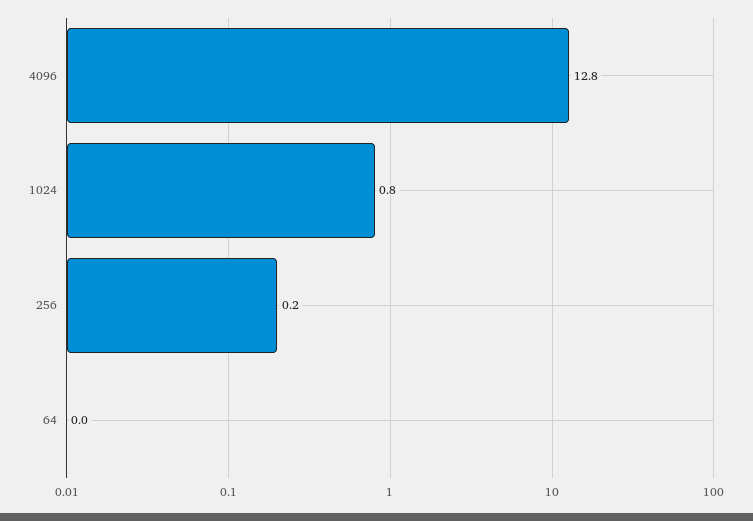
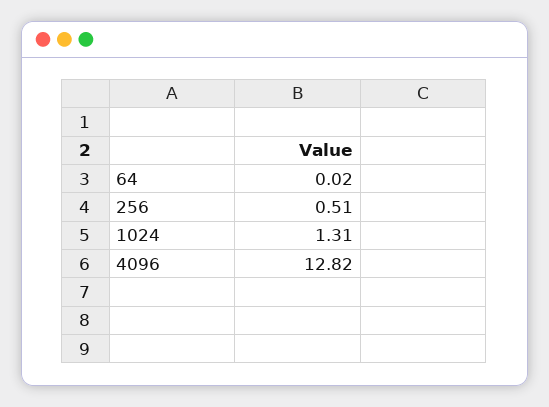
1024: 0.8 -> 1.31
256: 0.2 -> 0.51

